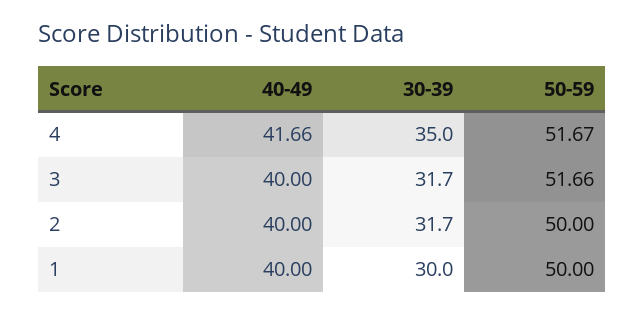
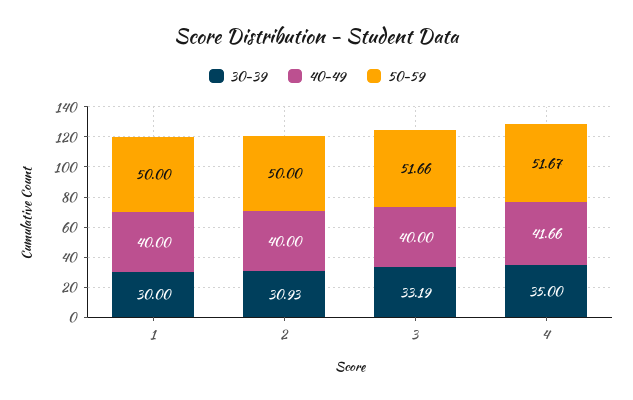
30-39, 3: 31.7 -> 33.19
30-39, 2: 31.7 -> 30.93

